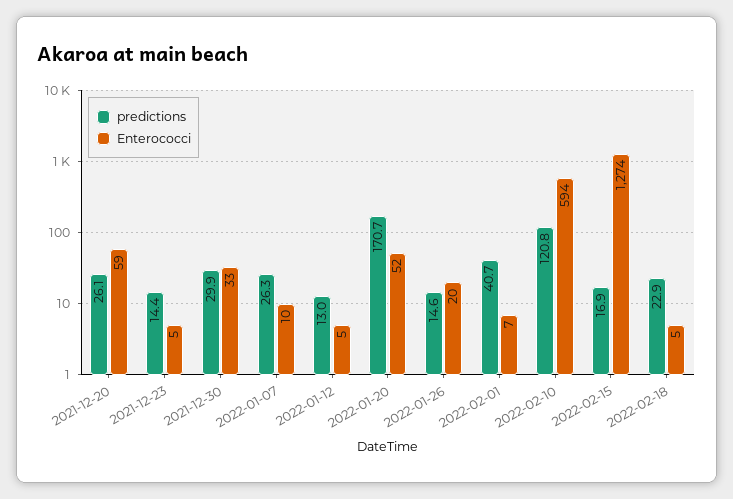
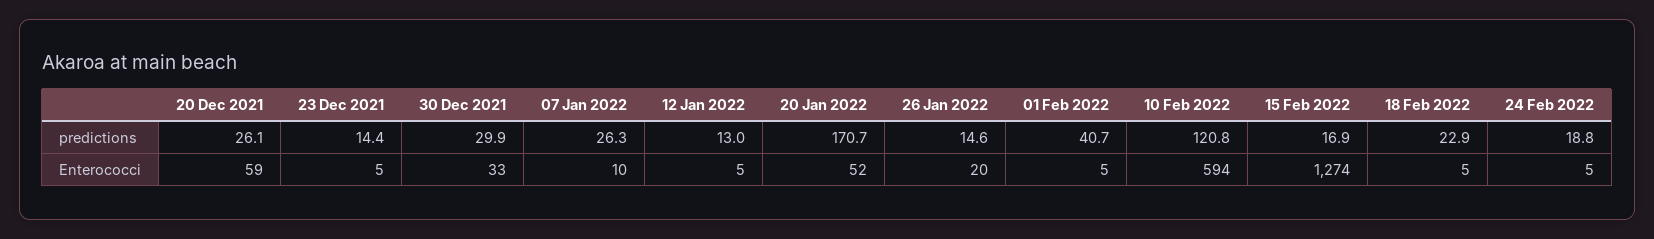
Enterococci, 2022-02-01: 7 -> 5
predictions, 24 Feb 2022: none -> 18.8
Enterococci, 24 Feb 2022: none -> 5

